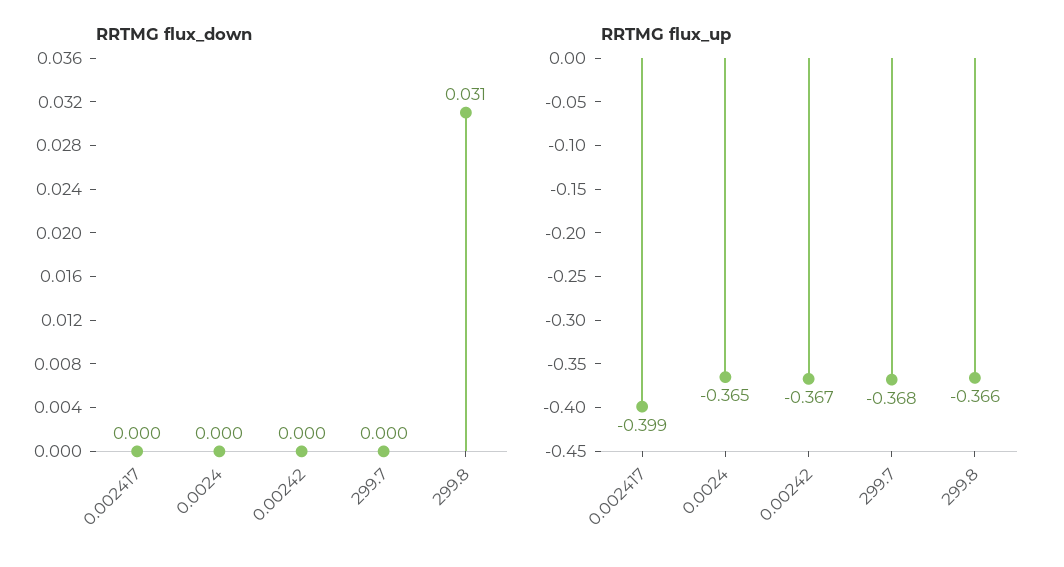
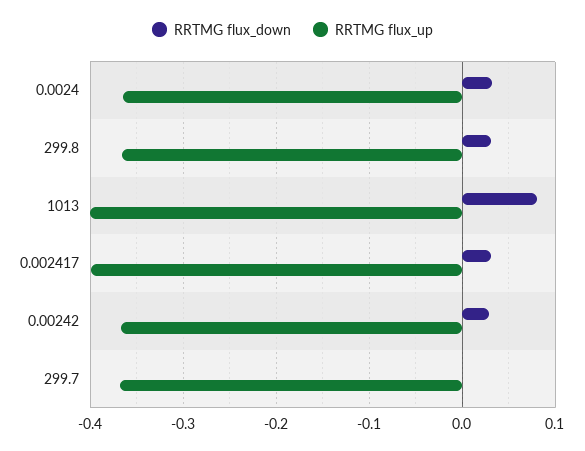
RRTMG flux_down, 0.002417: 0 -> 0.03
RRTMG flux_down, 0.0024: 0 -> 0.03
RRTMG flux_down, 0.00242: 0 -> 0.03
RRTMG flux_down, 1013: none -> 0.08
RRTMG flux_up, 1013: none -> -0.4

